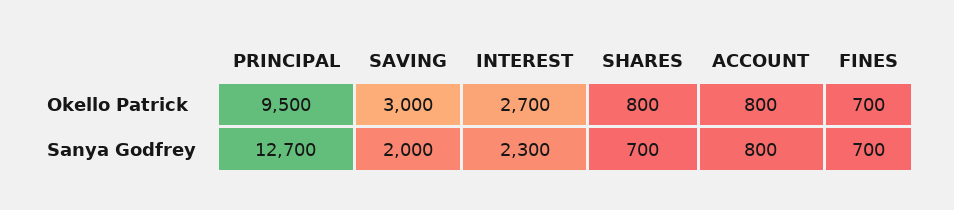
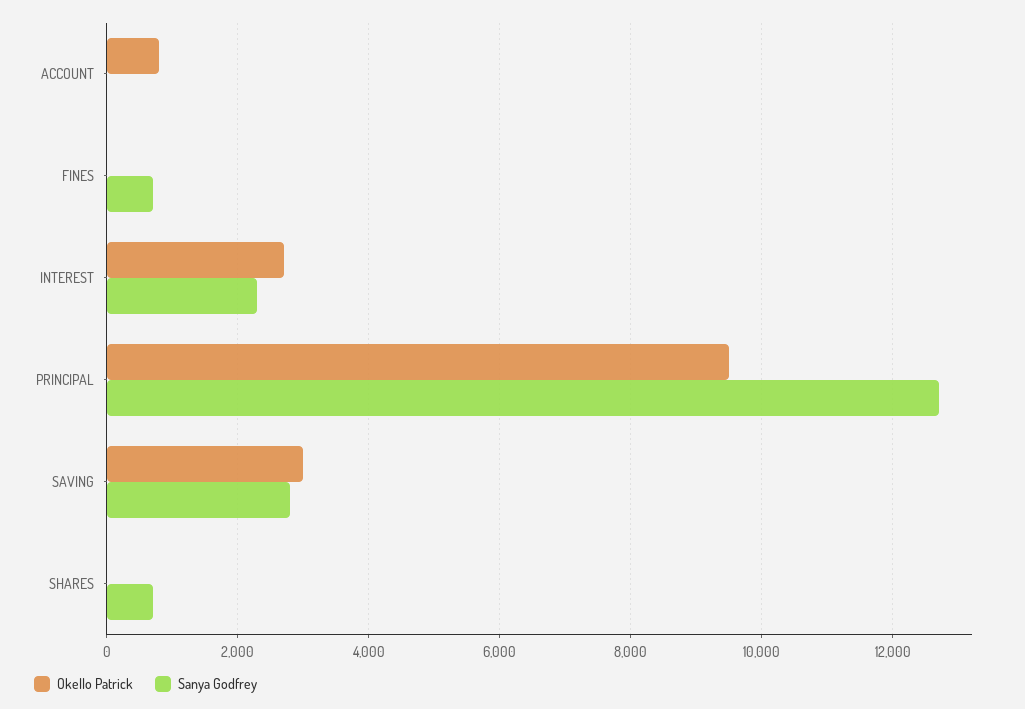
Okello Patrick, SHARES: 800 -> 0
Okello Patrick, FINES: 700 -> 0
Sanya Godfrey, SAVING: 2000 -> 2800
Sanya Godfrey, ACCOUNT: 800 -> 0

